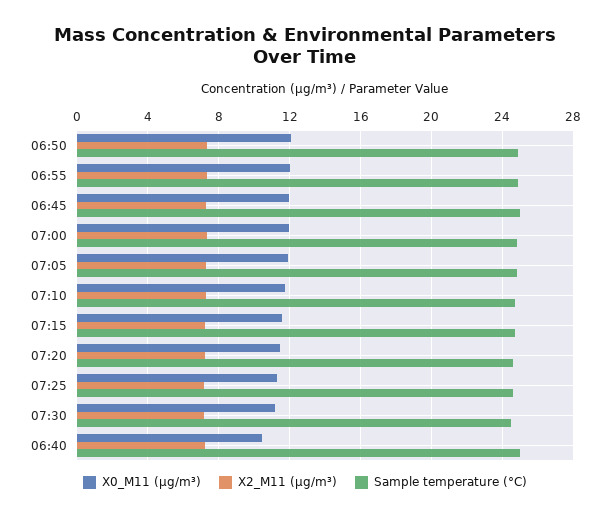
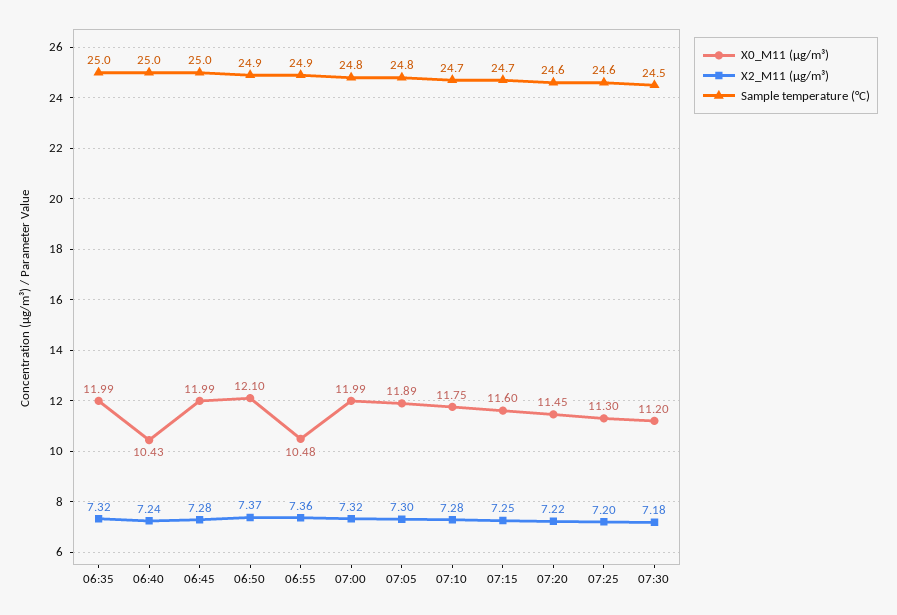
X0_M11 (μg/m³), 06:55: 12 -> 10.48
X0_M11 (μg/m³), 06:35: none -> 11.99
X2_M11 (μg/m³), 06:35: none -> 7.32
Sample temperature (°C), 06:35: none -> 25

